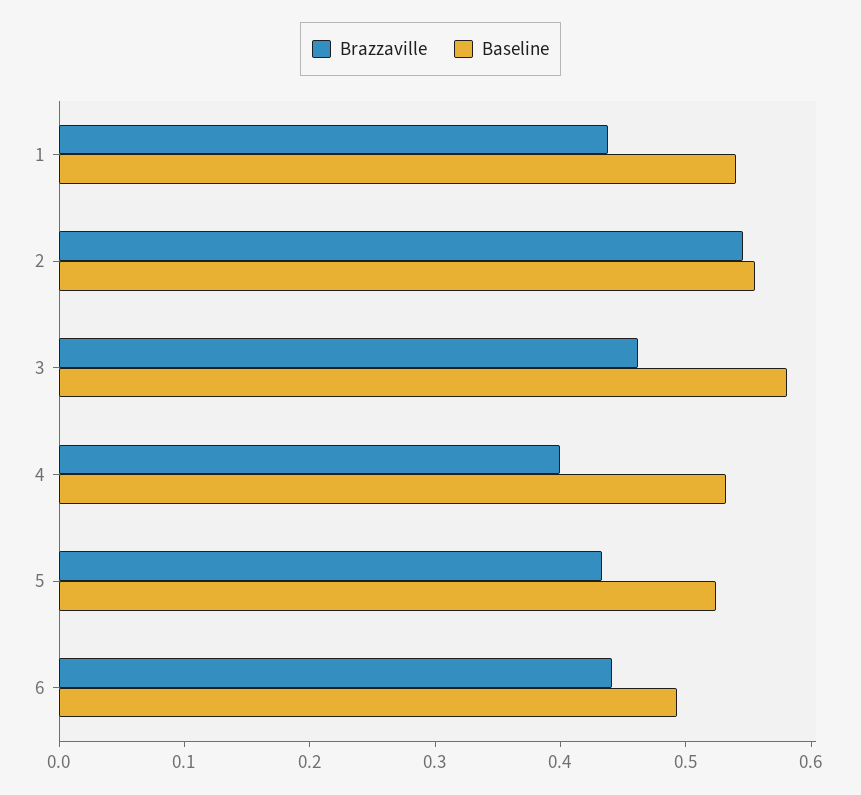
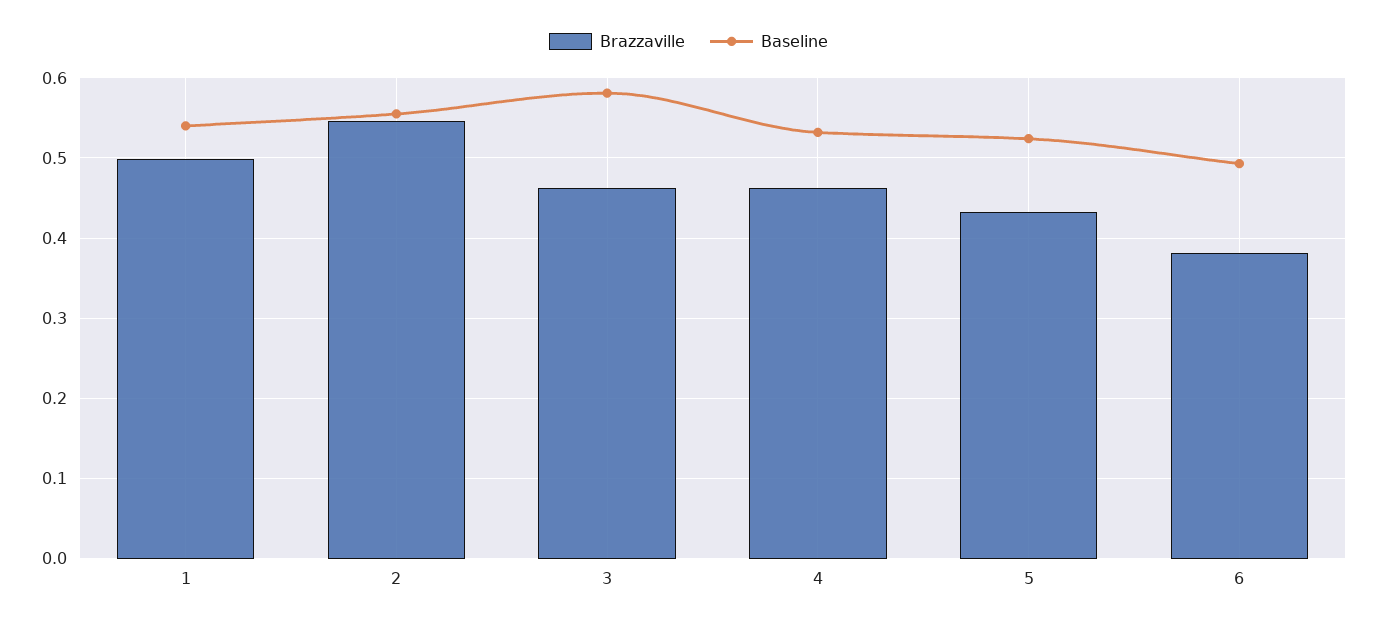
Brazzaville, 1: 0.44 -> 0.5
Brazzaville, 4: 0.4 -> 0.46
Brazzaville, 6: 0.44 -> 0.38

